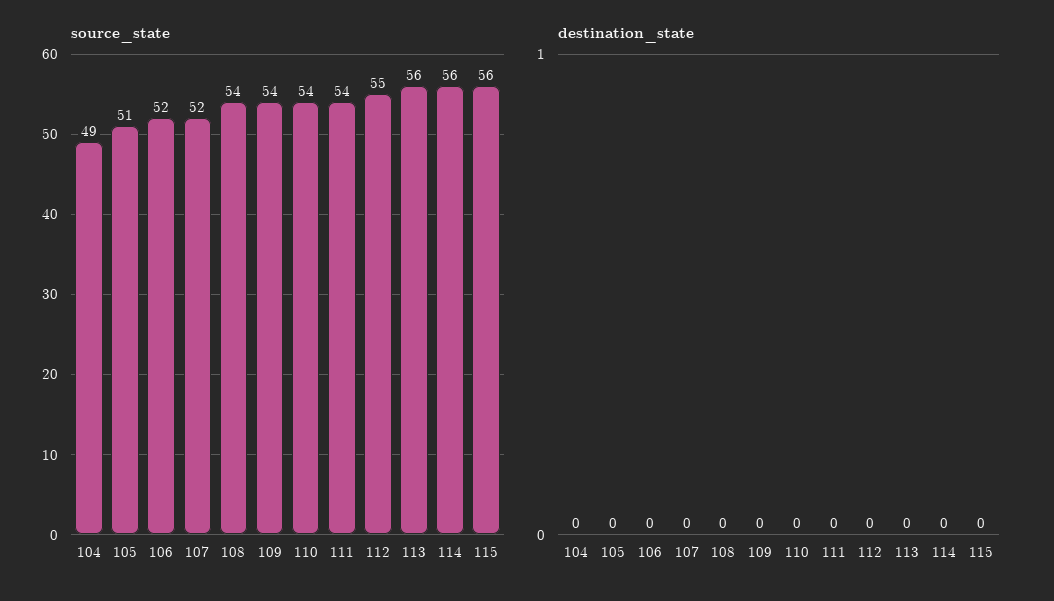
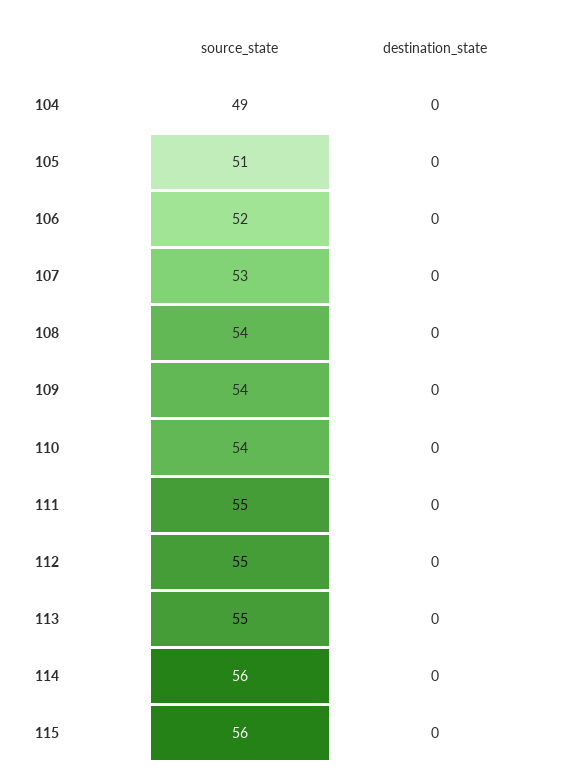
source_state, 107: 52 -> 53
source_state, 111: 54 -> 55
source_state, 113: 56 -> 55

